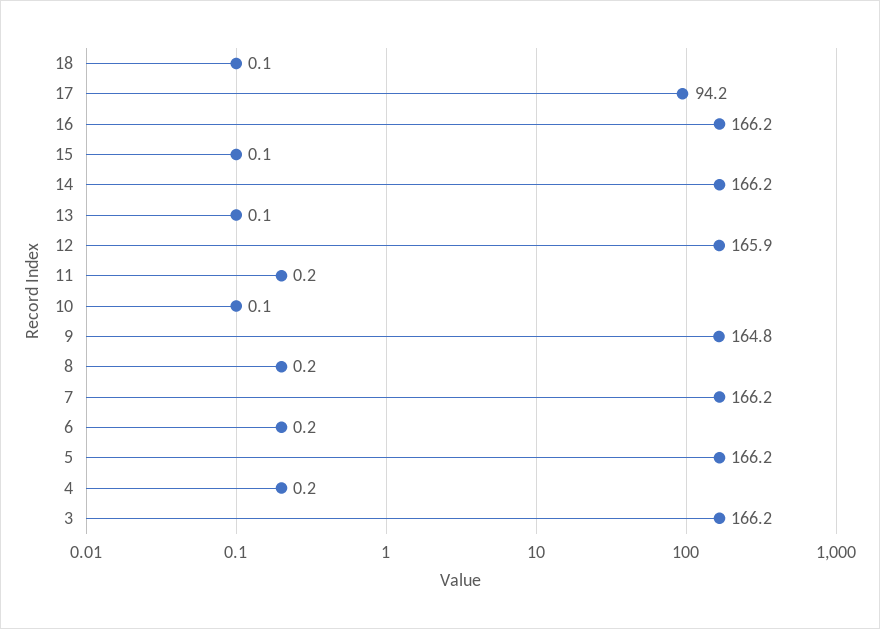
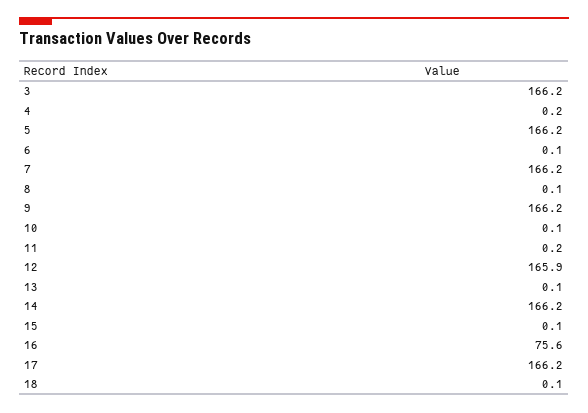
17: 94.2 -> 166.2
16: 166.2 -> 75.6
9: 164.8 -> 166.2
8: 0.2 -> 0.1
6: 0.2 -> 0.1

